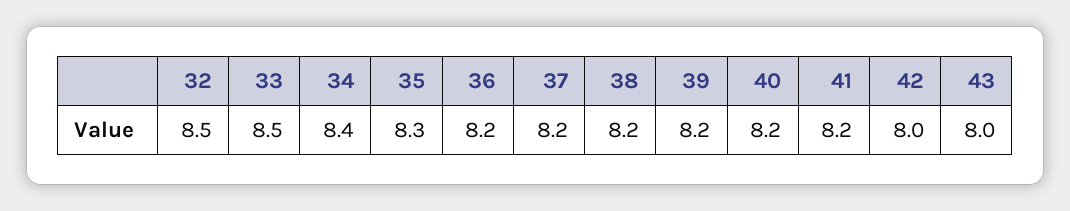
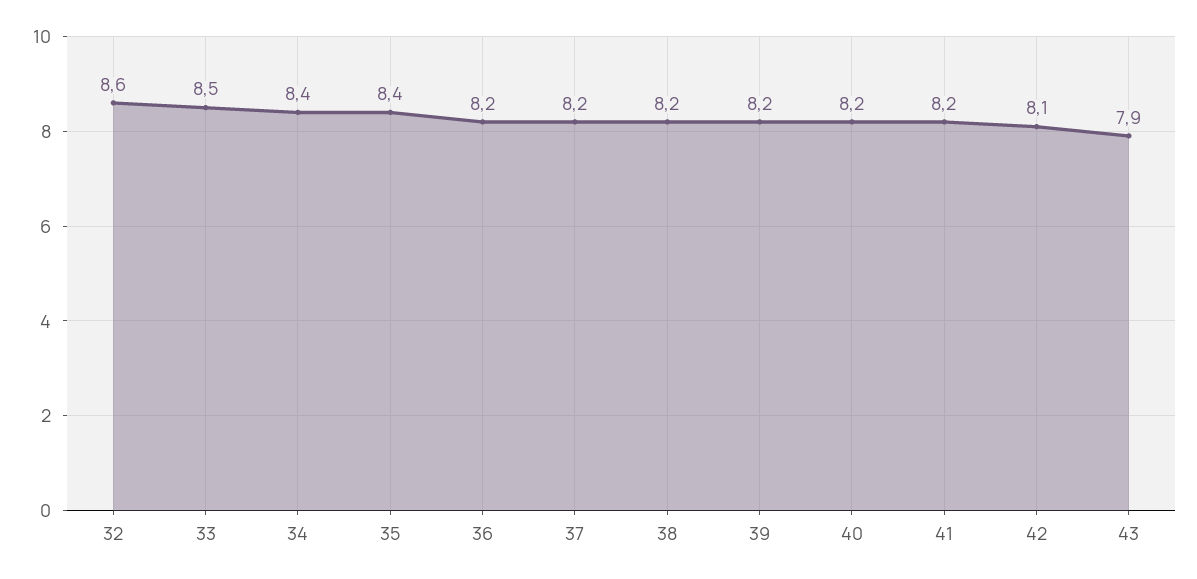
32: 8.5 -> 8.6
35: 8.3 -> 8.4
42: 8 -> 8.1
43: 8 -> 7.9

